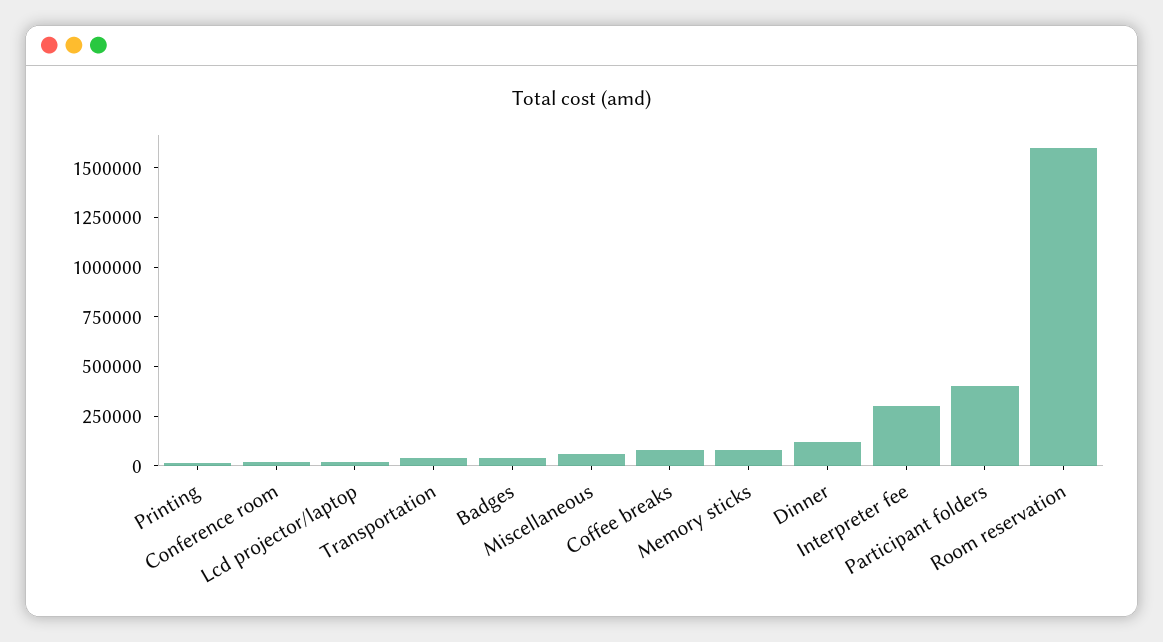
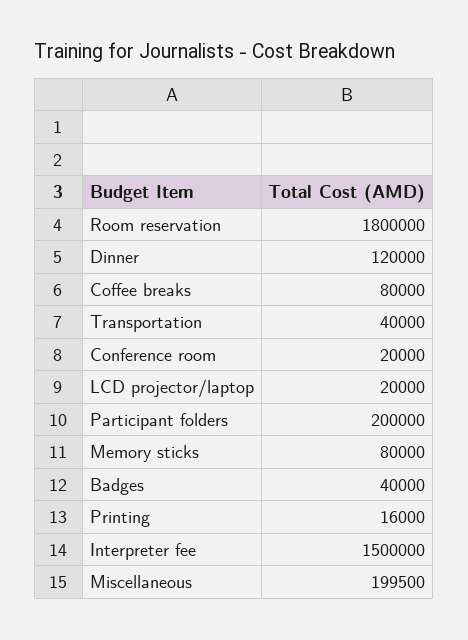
Miscellaneous: 50000 -> 199500
Interpreter fee: 300000 -> 1500000
Participant folders: 400000 -> 200000
Room reservation: 1600000 -> 1800000

